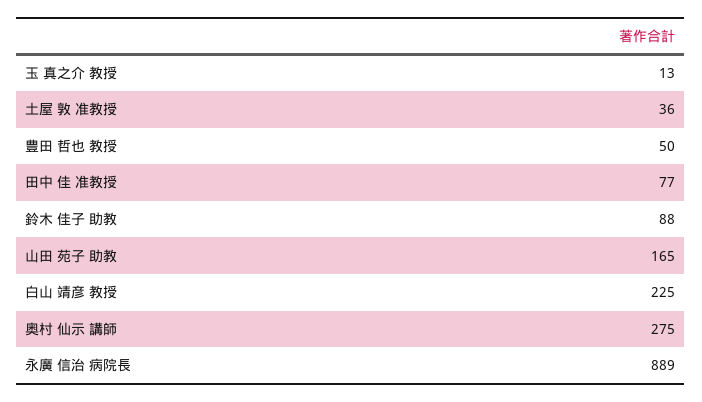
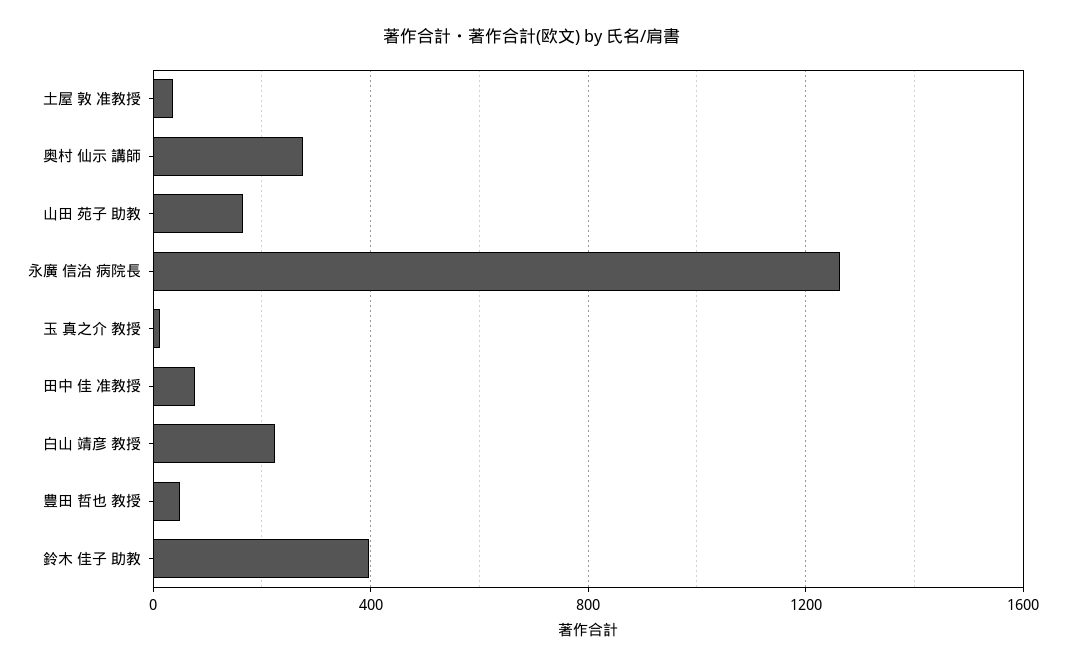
鈴木 佳子 助教: 88 -> 400
永廣 信治 病院長: 889 -> 1250

